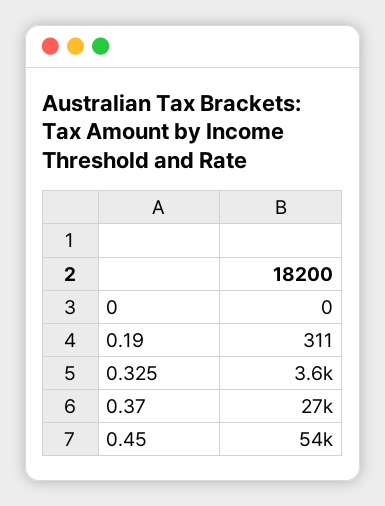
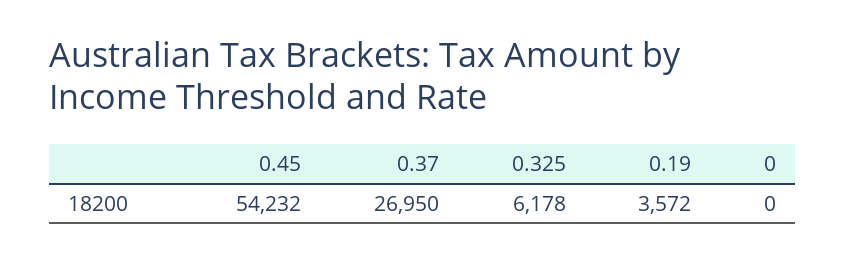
0.19: 311 -> 3572
0.325: 3600 -> 6178

